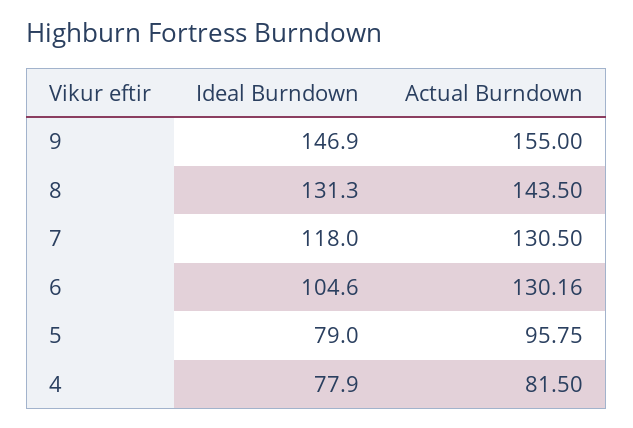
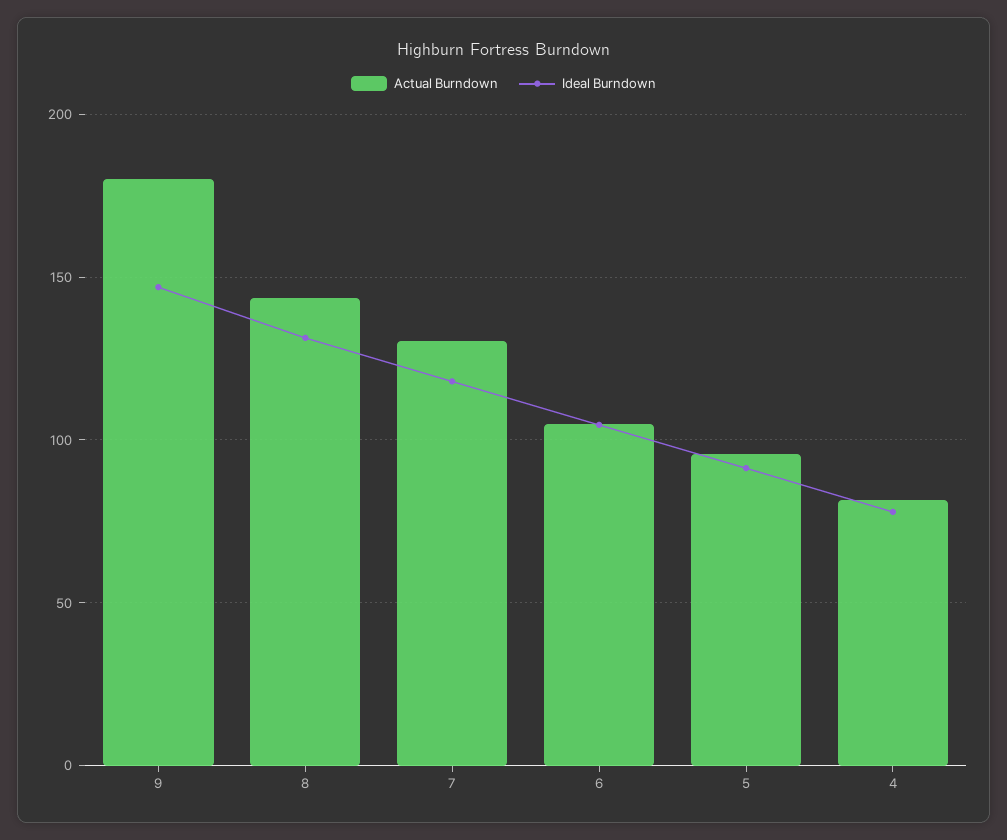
Actual Burndown, 9: 155 -> 180
Actual Burndown, 6: 130.16 -> 105
Ideal Burndown, 5: 79 -> 90

